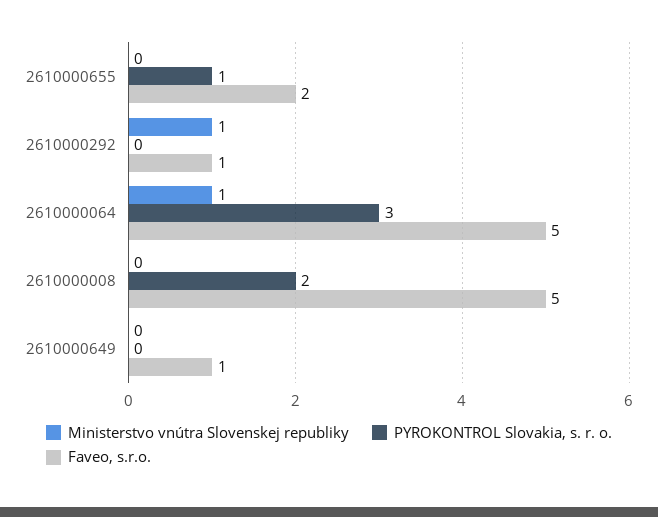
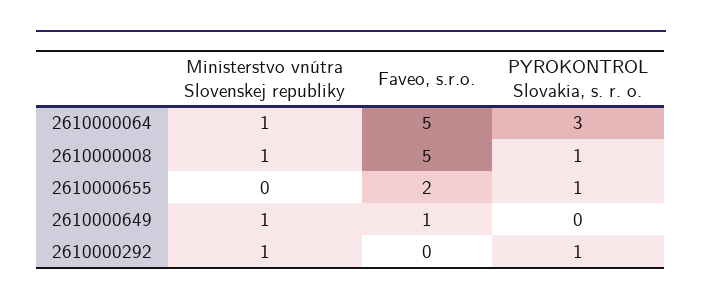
PYROKONTROL Slovakia, s. r. o., 2610000292: 0 -> 1
Faveo, s.r.o., 2610000292: 1 -> 0
Ministerstvo vnútra Slovenskej republiky, 2610000008: 0 -> 1
PYROKONTROL Slovakia, s. r. o., 2610000008: 2 -> 1
Ministerstvo vnútra Slovenskej republiky, 2610000649: 0 -> 1

